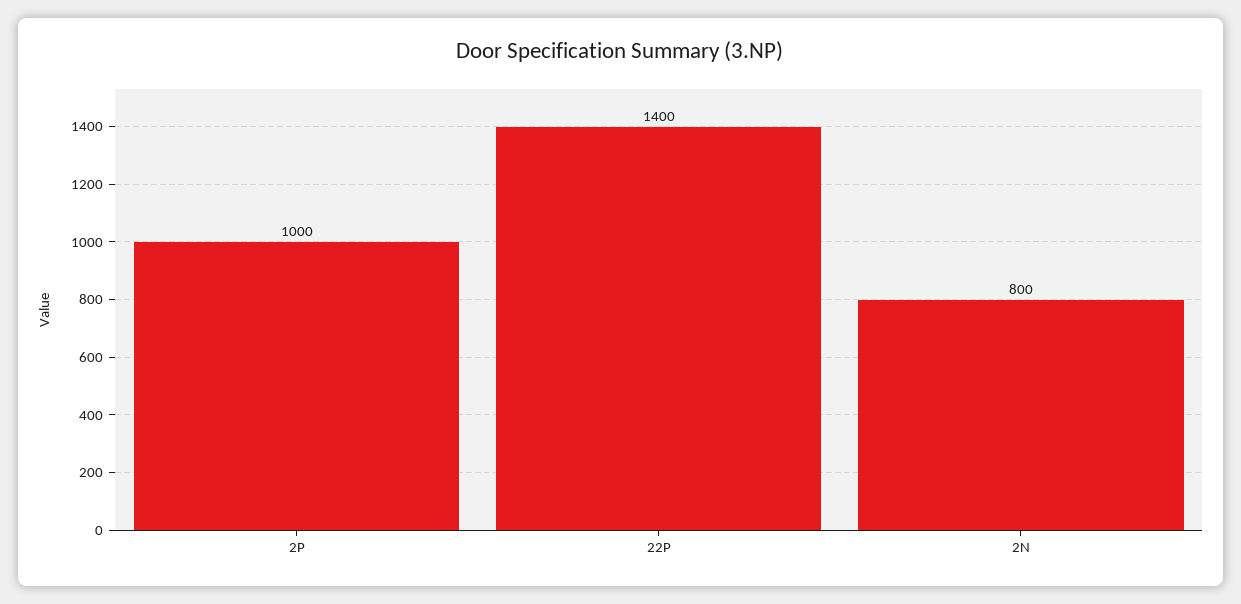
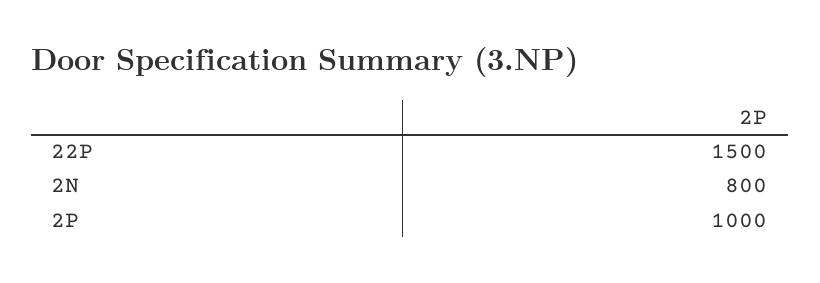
22P: 1400 -> 1500

